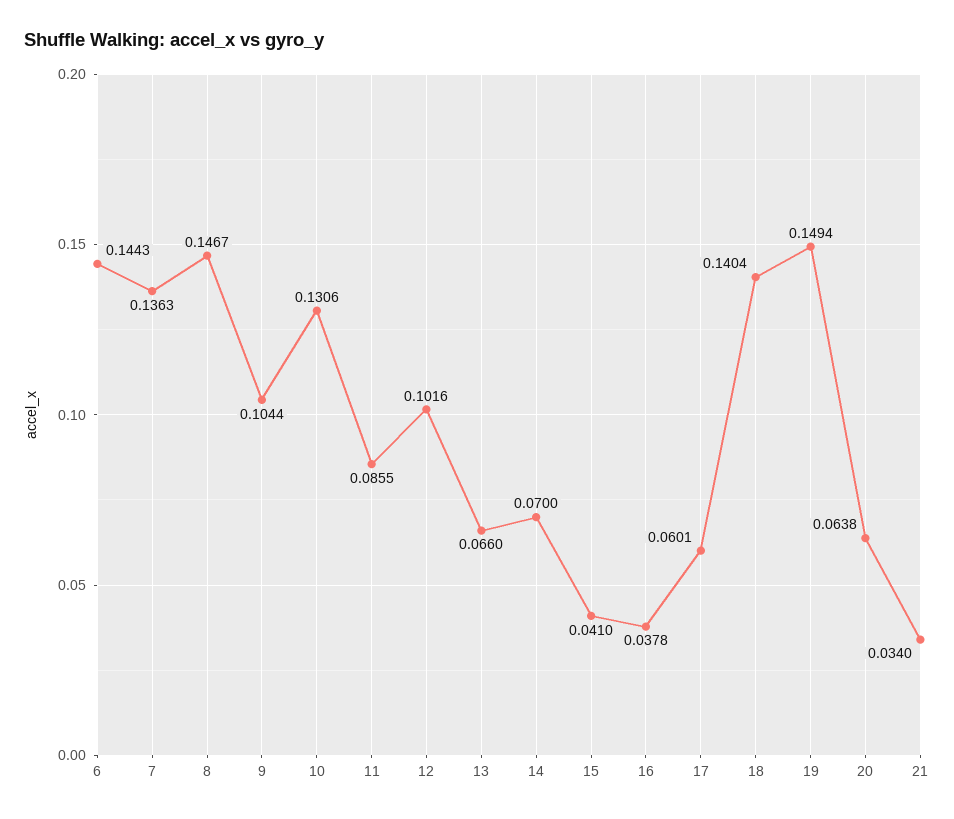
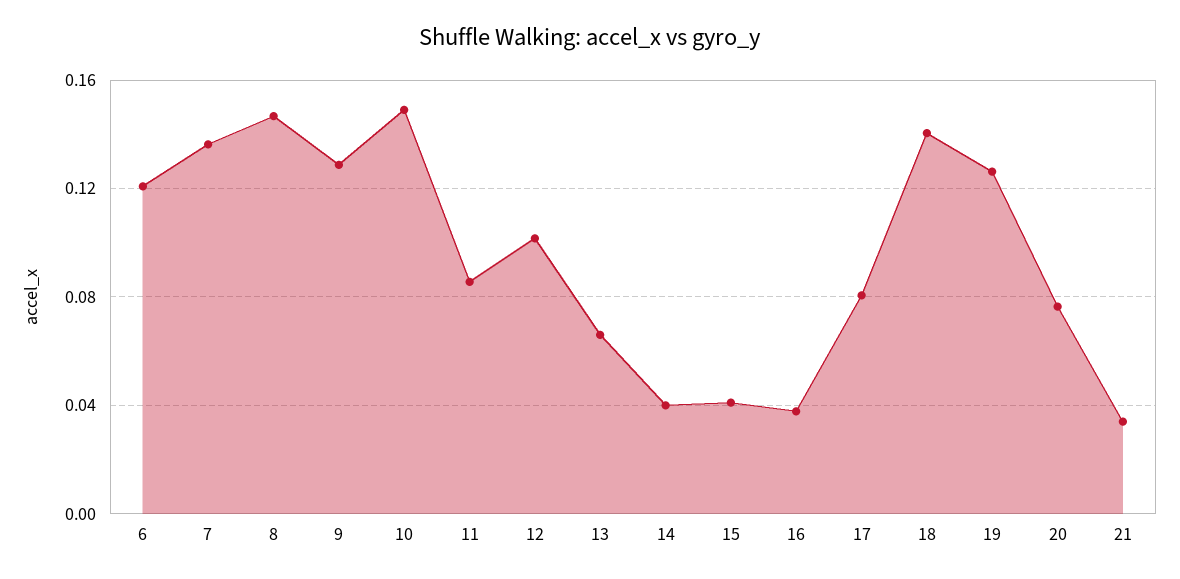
6: 0.1443 -> 0.12
9: 0.1044 -> 0.13
10: 0.1306 -> 0.15
14: 0.07 -> 0.04
17: 0.0601 -> 0.08
19: 0.1494 -> 0.125
20: 0.0638 -> 0.075

